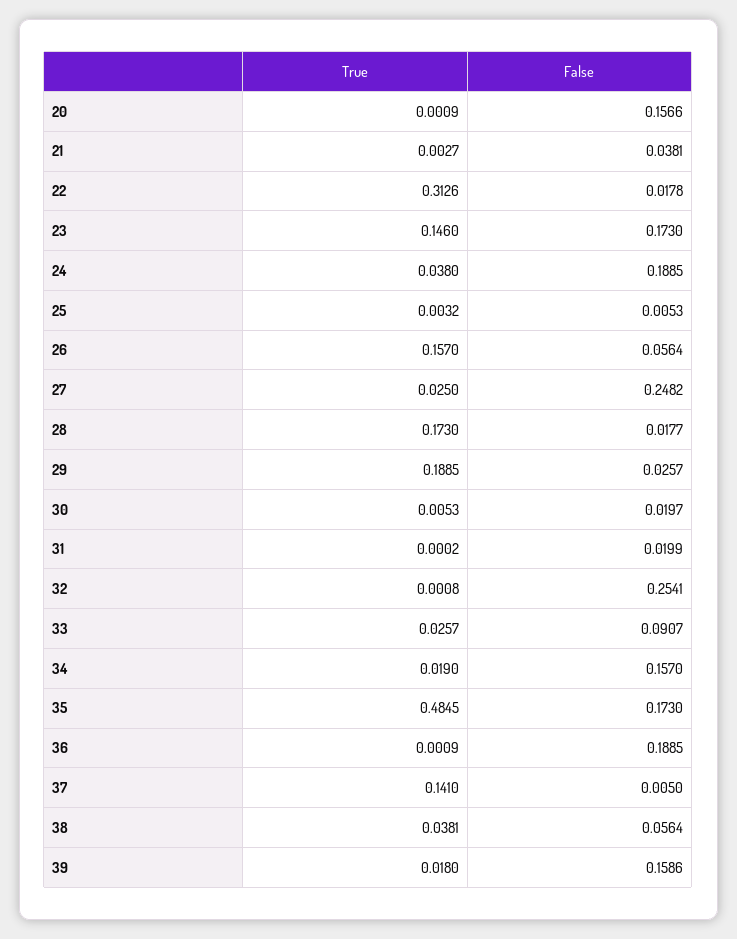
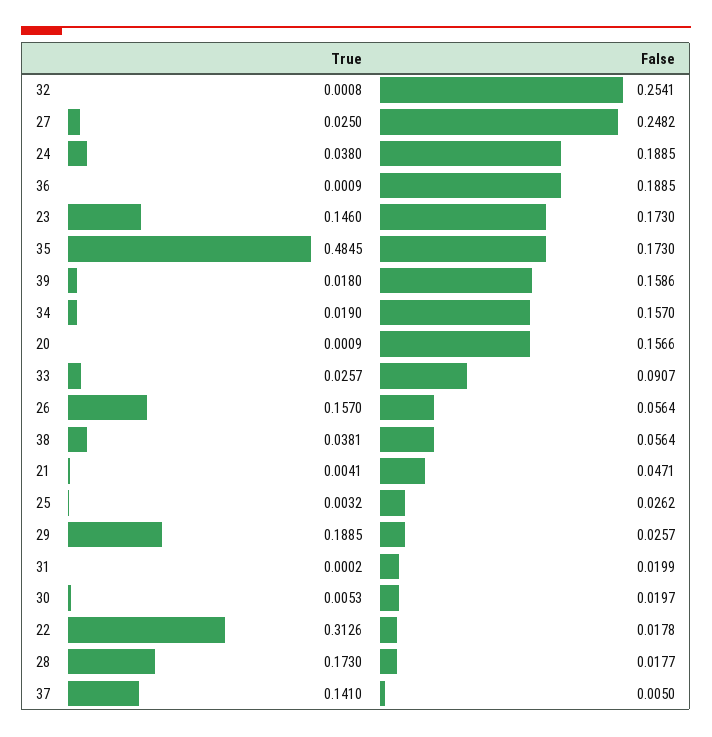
True, 21: 0.0027 -> 0.0041
False, 21: 0.0381 -> 0.0471
False, 25: 0.0053 -> 0.0262

